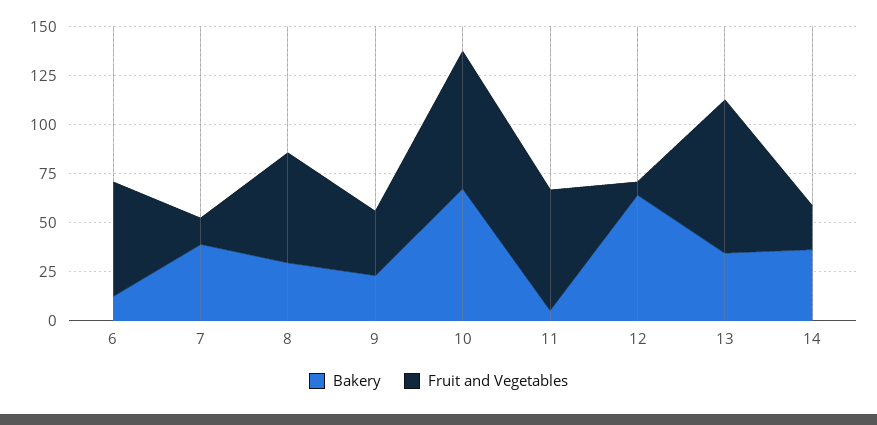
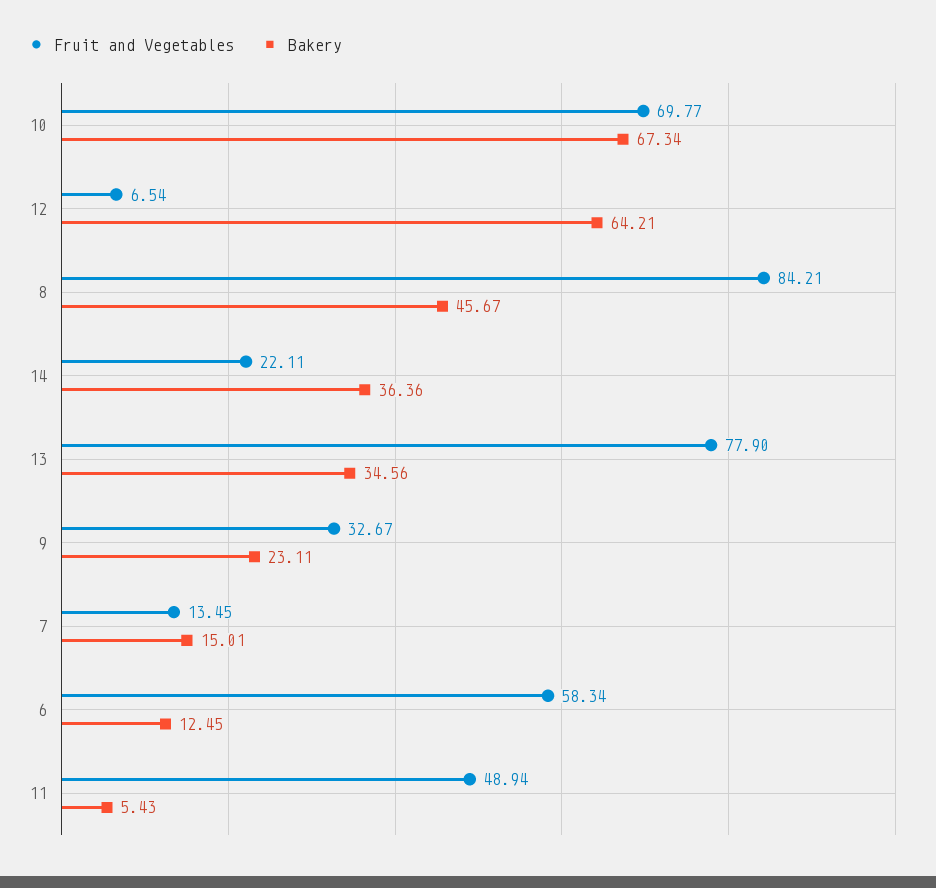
Bakery, 7: 40 -> 15.01
Bakery, 8: 30 -> 45.67
Fruit and Vegetables, 8: 55 -> 84.21
Fruit and Vegetables, 11: 60 -> 48.94

